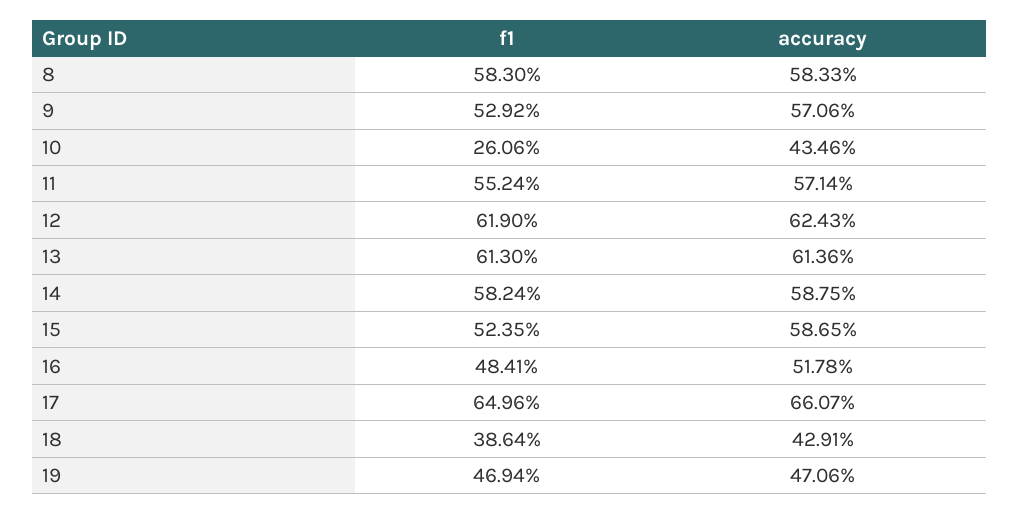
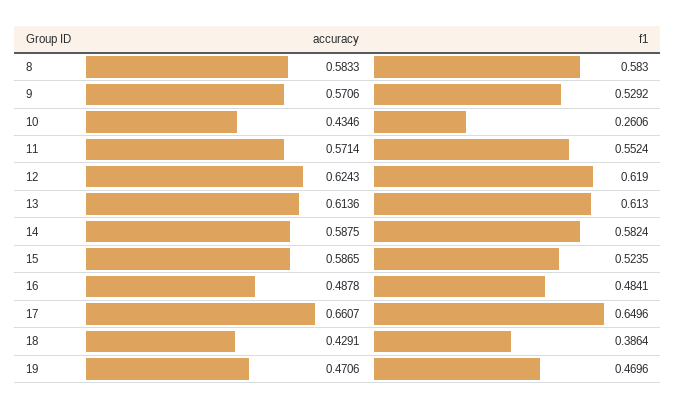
accuracy, 16: 0.5178 -> 0.4878
f1, 19: 0.4694 -> 0.4696

